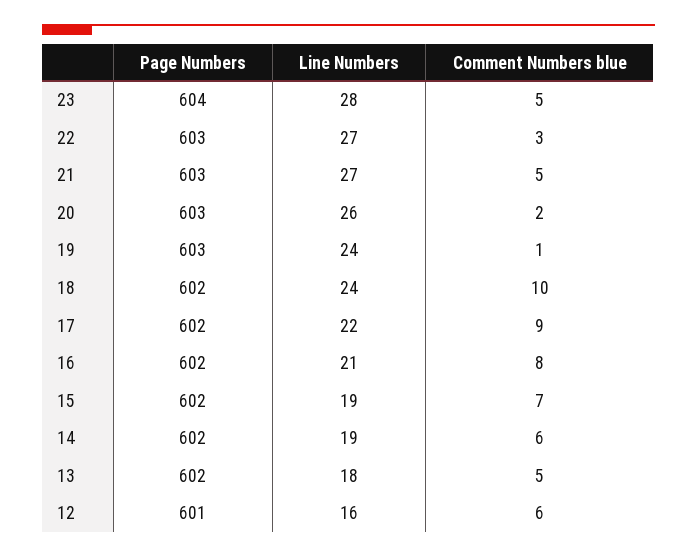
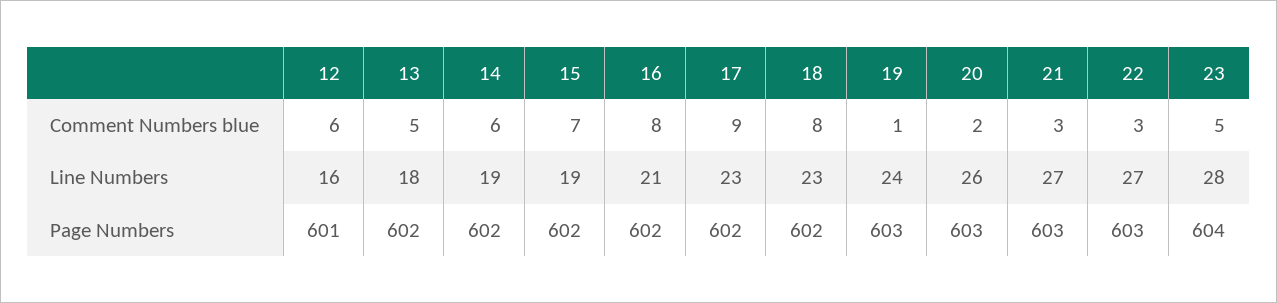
Comment Numbers blue, 21: 5 -> 3
Line Numbers, 18: 24 -> 23
Comment Numbers blue, 18: 10 -> 8
Line Numbers, 17: 22 -> 23

